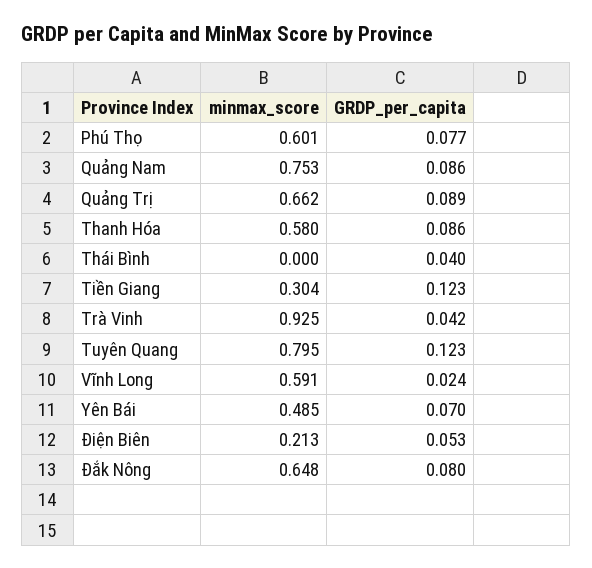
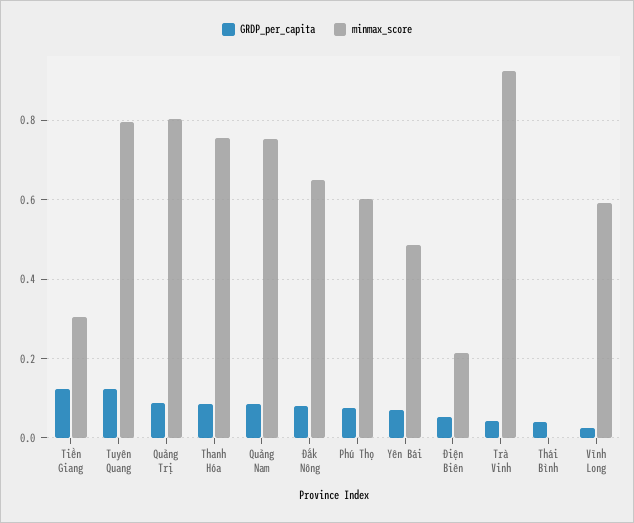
minmax_score, Quảng Trị: 0.662 -> 0.8
minmax_score, Thanh Hóa: 0.58 -> 0.76

